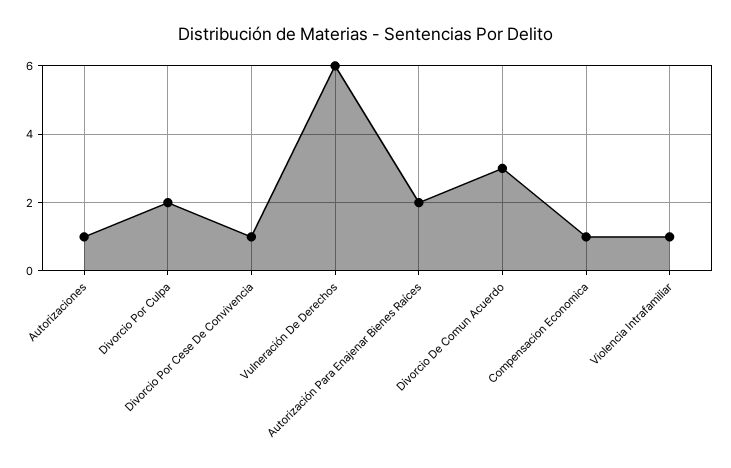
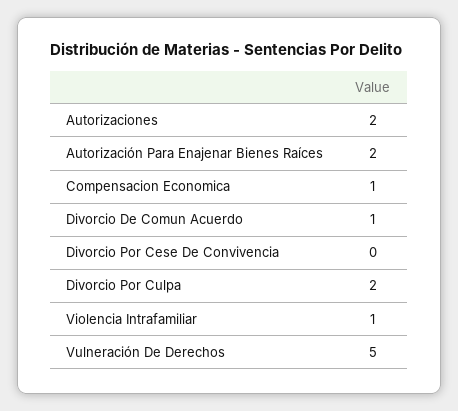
Autorizaciones: 1 -> 2
Divorcio Por Cese De Convivencia: 1 -> 0
Vulneración De Derechos: 6 -> 5
Divorcio De Comun Acuerdo: 3 -> 1

